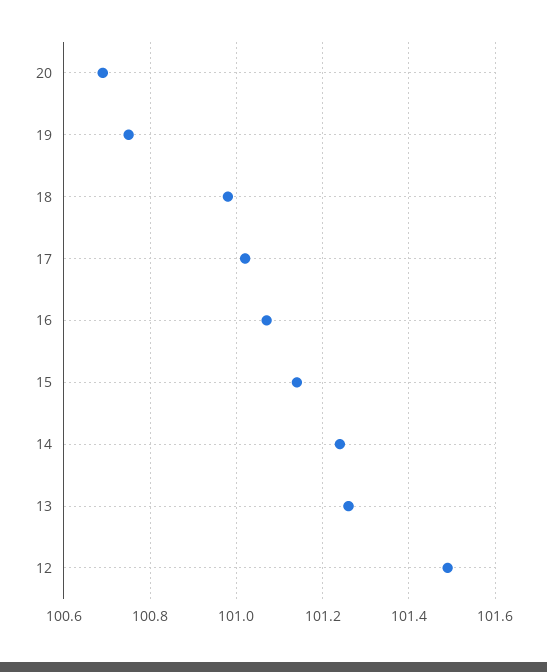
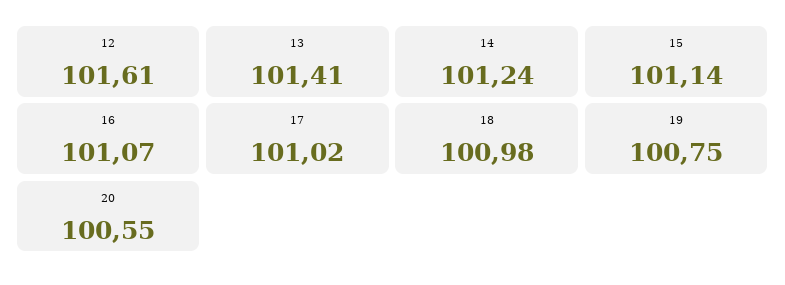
20: 100.7 -> 100.55
13: 101.25 -> 101.41
12: 101.5 -> 101.61

